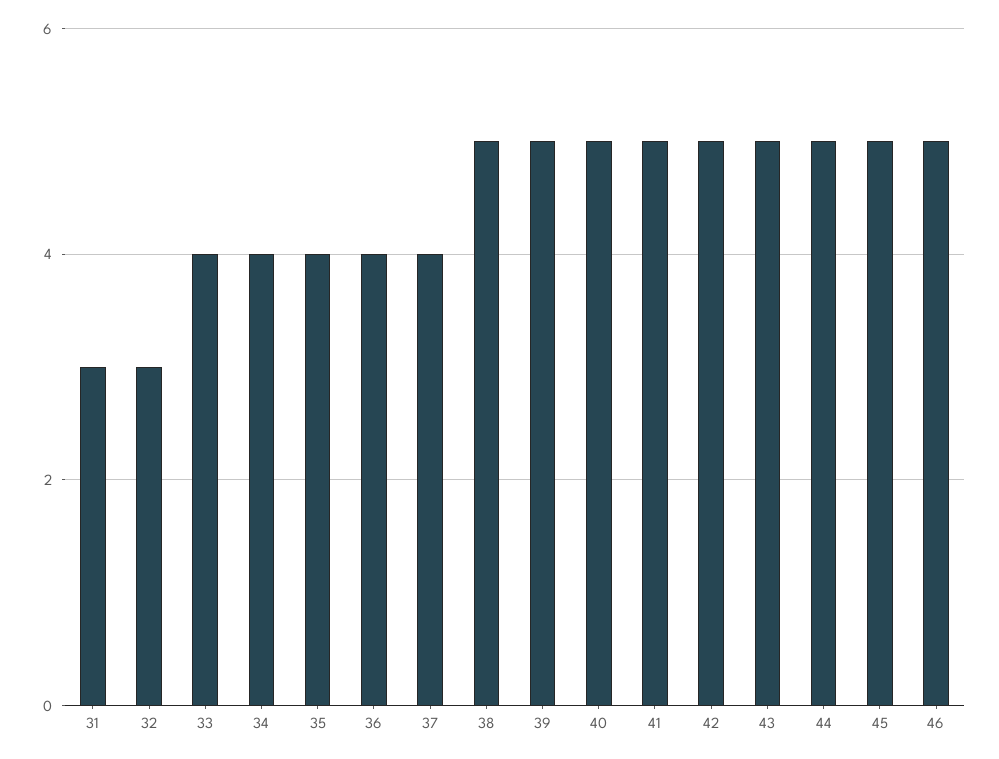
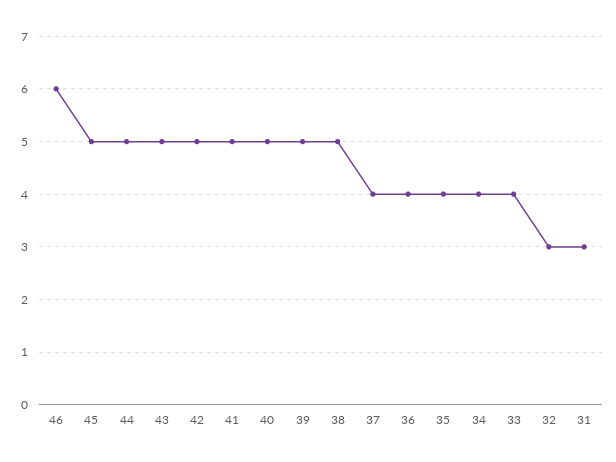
46: 5 -> 6

